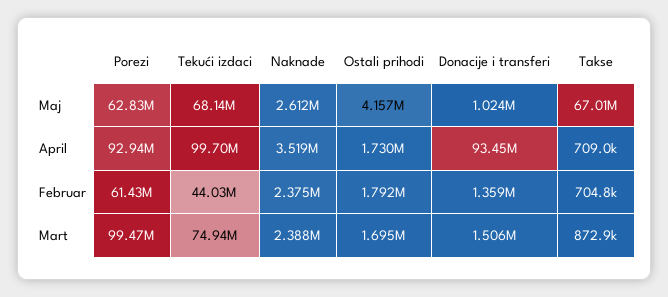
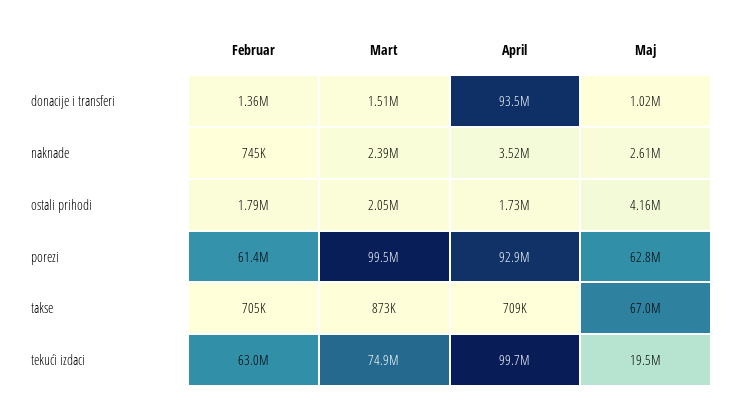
Tekući izdaci, Maj: 68140000 -> 19500000
Tekući izdaci, Februar: 44030000 -> 63000000
Naknade, Februar: 2375000 -> 745000
Ostali prihodi, Mart: 1695000 -> 2050000

